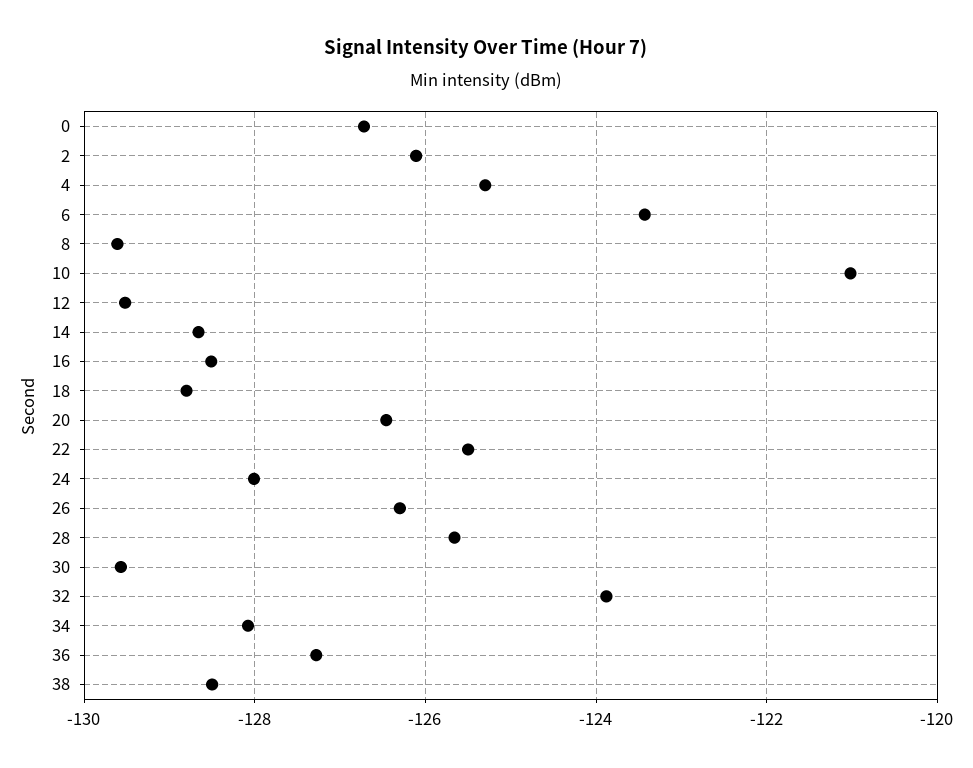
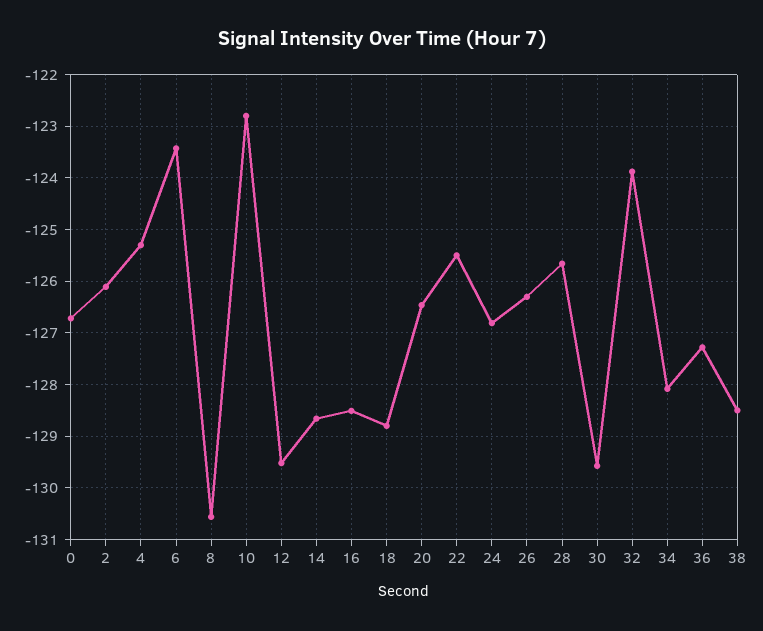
8: -129.6 -> -130.6
10: -121 -> -122.8
24: -128 -> -126.8

